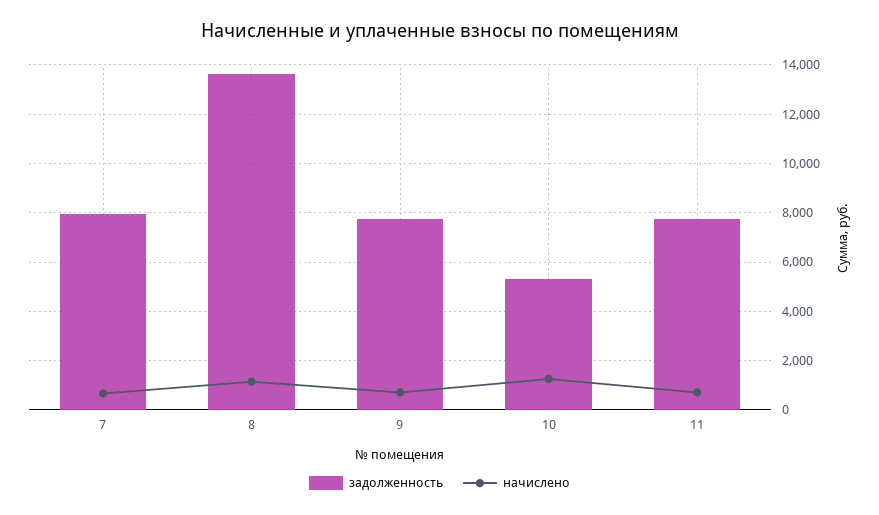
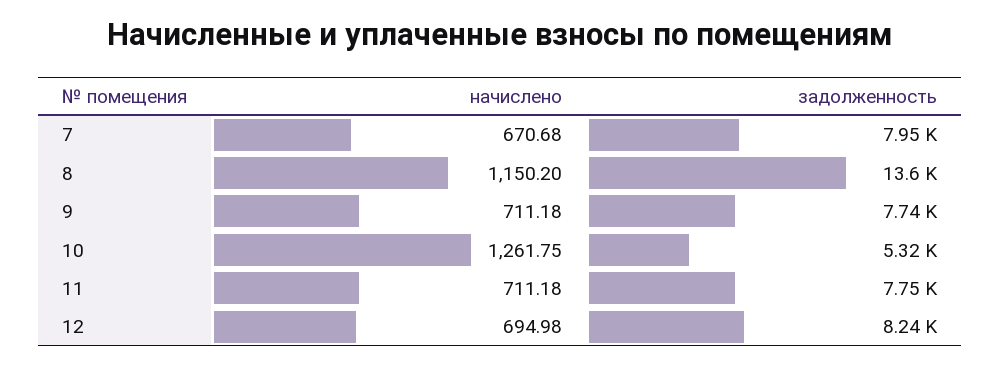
начислено, 12: none -> 694.98
задолженность, 12: none -> 8240

